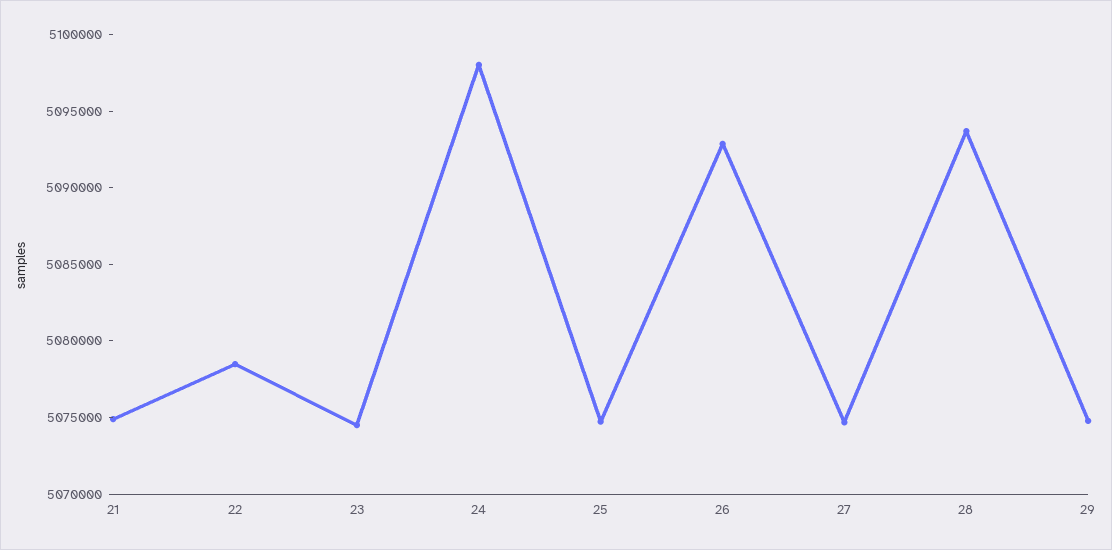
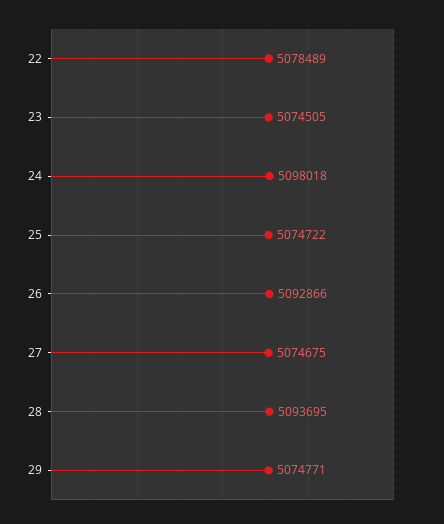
21: 5075000 -> none

